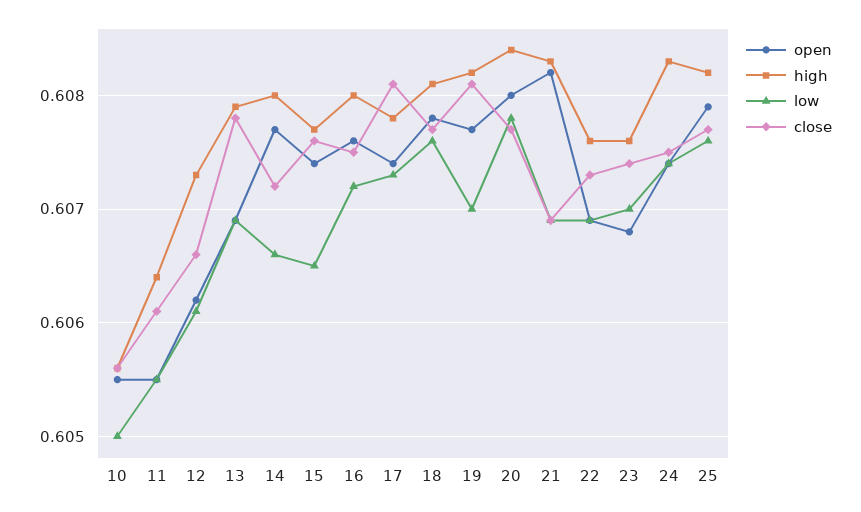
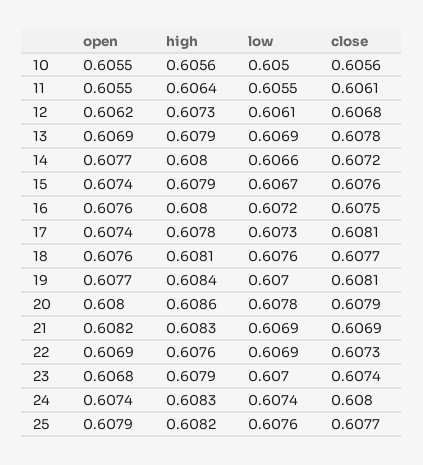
close, 12: 0.6066 -> 0.6068
high, 15: 0.6077 -> 0.6079
low, 15: 0.6065 -> 0.6067
open, 18: 0.6078 -> 0.6076
high, 19: 0.6082 -> 0.6084
high, 20: 0.6084 -> 0.6086
close, 20: 0.6077 -> 0.6079
high, 23: 0.6076 -> 0.6079
close, 24: 0.6075 -> 0.608

